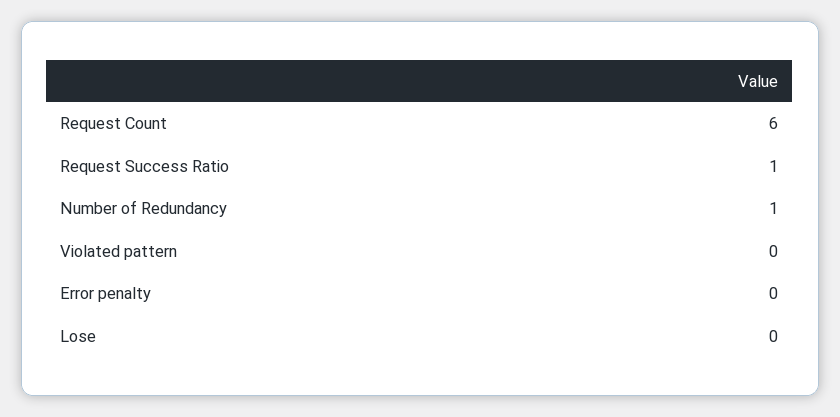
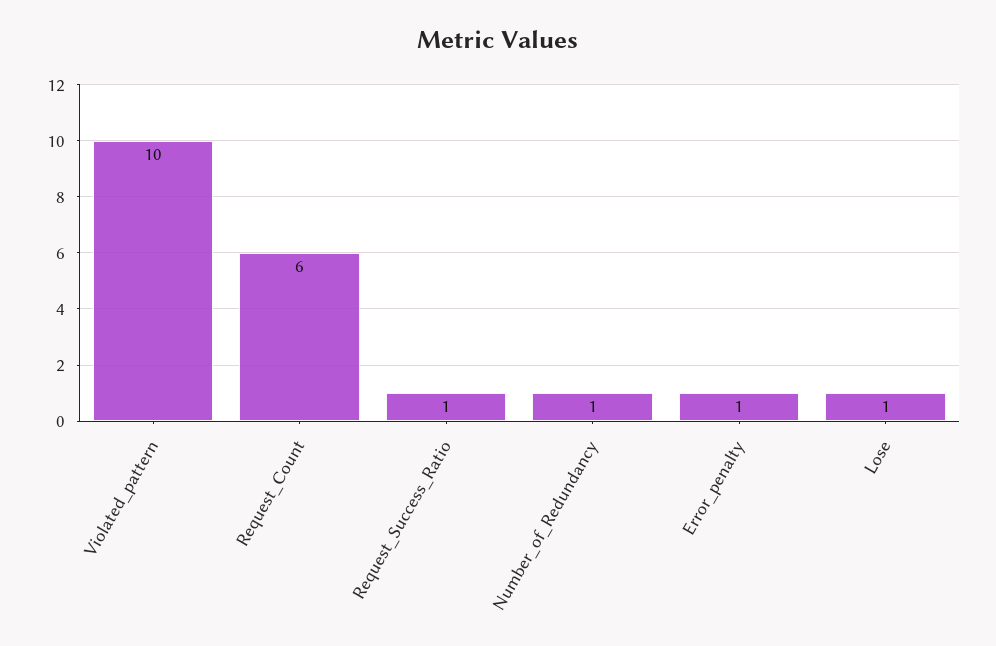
Violated pattern: 0 -> 10
Error penalty: 0 -> 1
Lose: 0 -> 1

